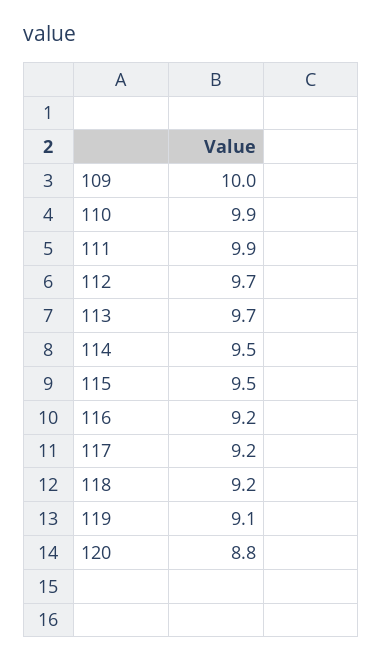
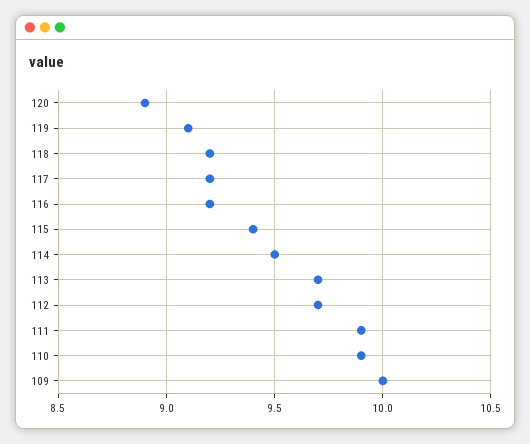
115: 9.5 -> 9.4
120: 8.8 -> 8.9

